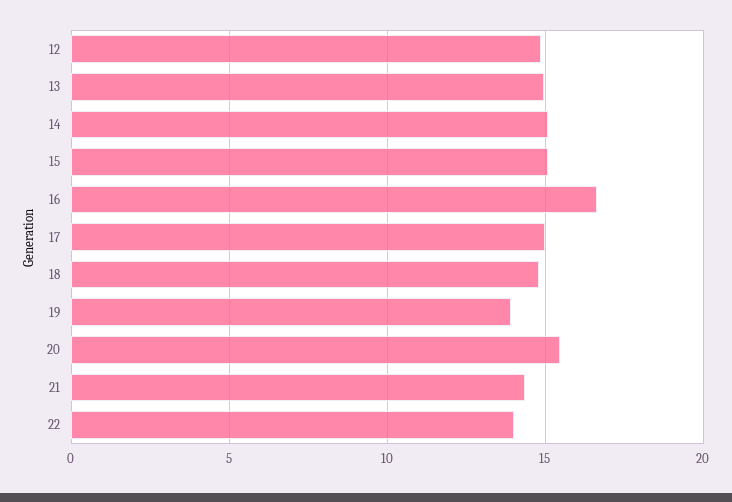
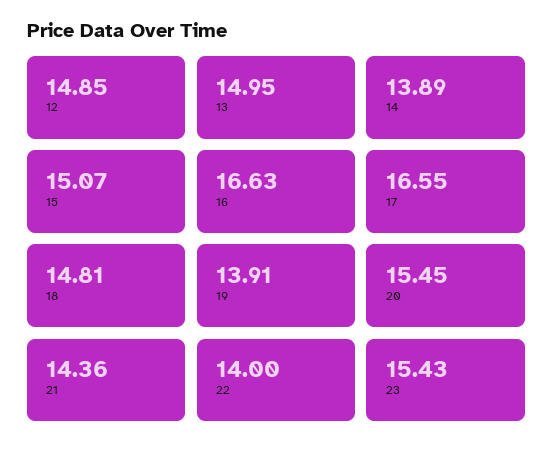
14: 15 -> 13.89
17: 15 -> 16.55
23: none -> 15.43

